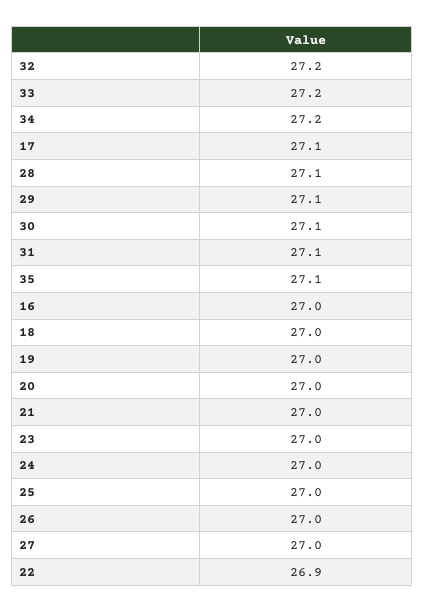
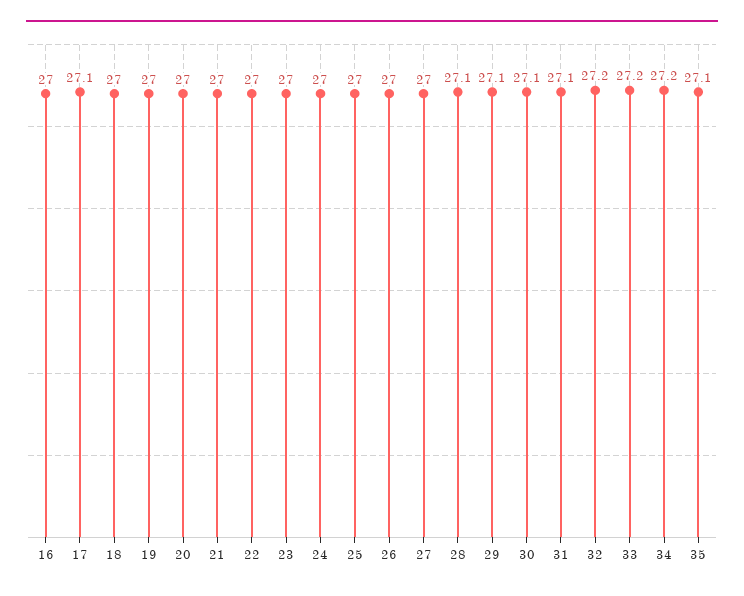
22: 26.9 -> 27

